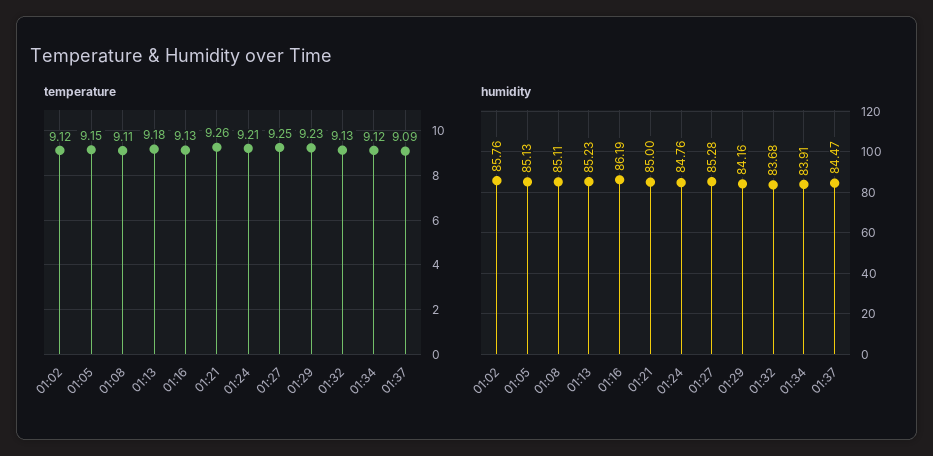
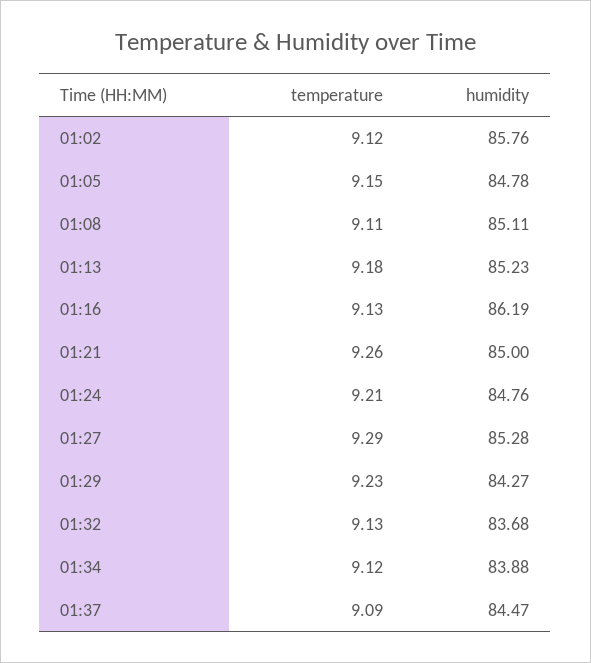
temperature, 01:27: 9.25 -> 9.29
humidity, 01:05: 85.13 -> 84.78
humidity, 01:29: 84.16 -> 84.27
humidity, 01:34: 83.91 -> 83.88

